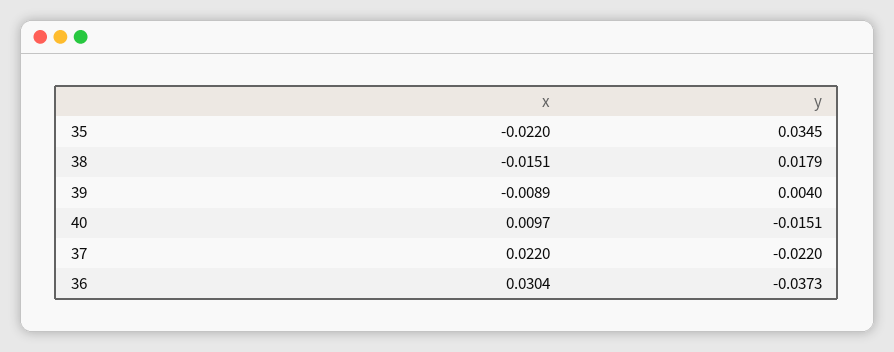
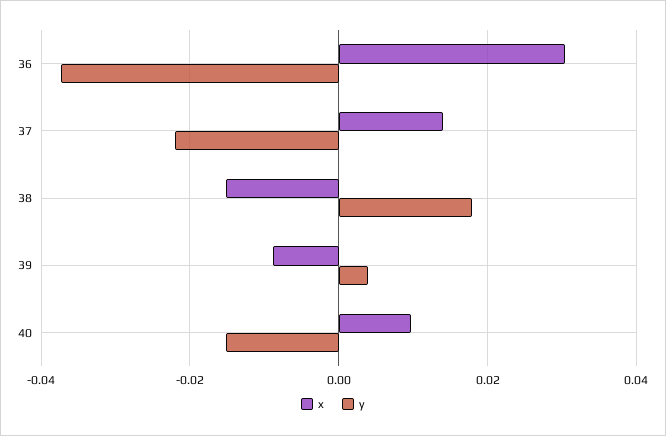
x, 35: -0.022 -> none
y, 35: 0.0345 -> none
x, 37: 0.022 -> 0.014

